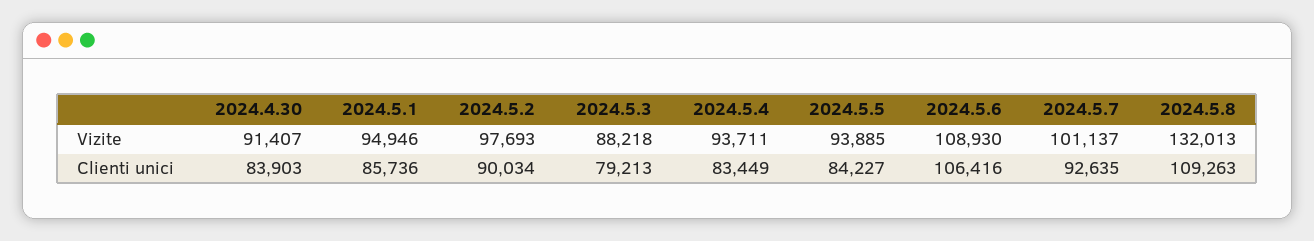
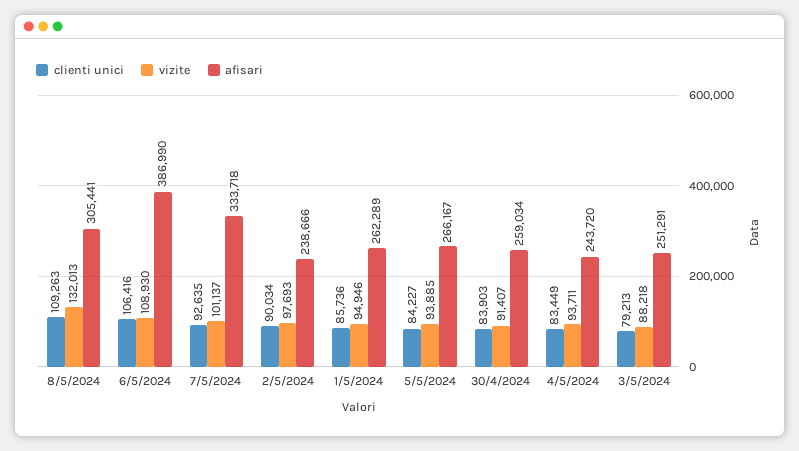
afisari, 2024.5.8: none -> 305441
afisari, 2024.5.6: none -> 386990
afisari, 2024.5.7: none -> 333718
afisari, 2024.5.2: none -> 238666
afisari, 2024.5.1: none -> 262289
afisari, 2024.5.5: none -> 266167
afisari, 2024.4.30: none -> 259034
afisari, 2024.5.4: none -> 243720
afisari, 2024.5.3: none -> 251291

